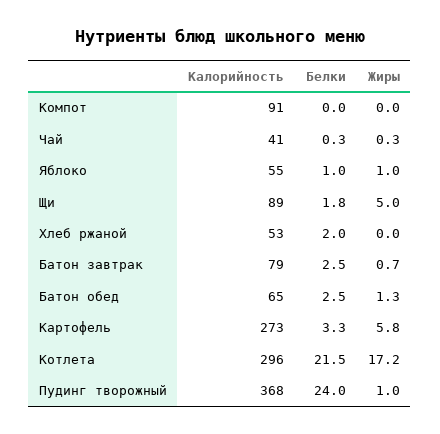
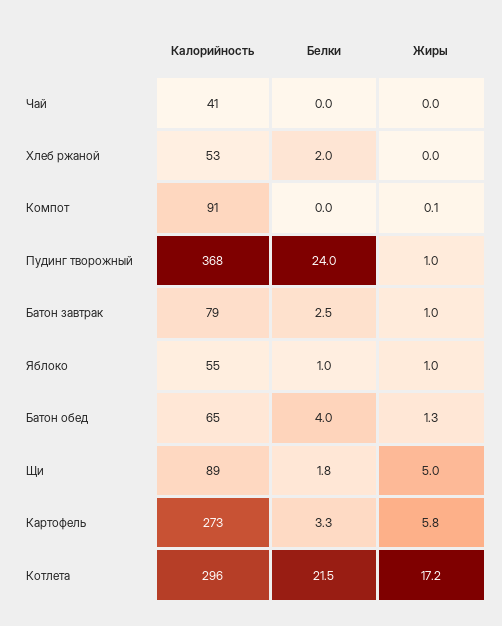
Жиры, Компот: 0 -> 0.1
Белки, Чай: 0.3 -> 0
Жиры, Чай: 0.3 -> 0
Жиры, Батон завтрак: 0.7 -> 1
Белки, Батон обед: 2.5 -> 4

